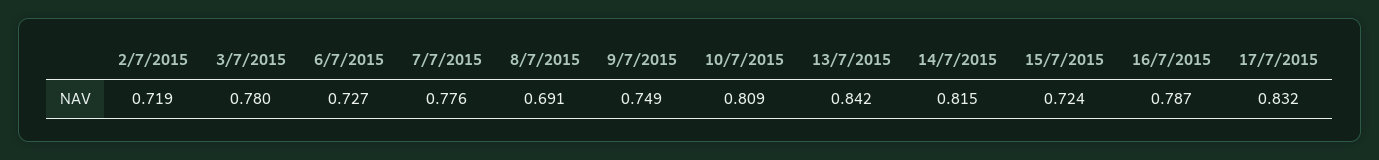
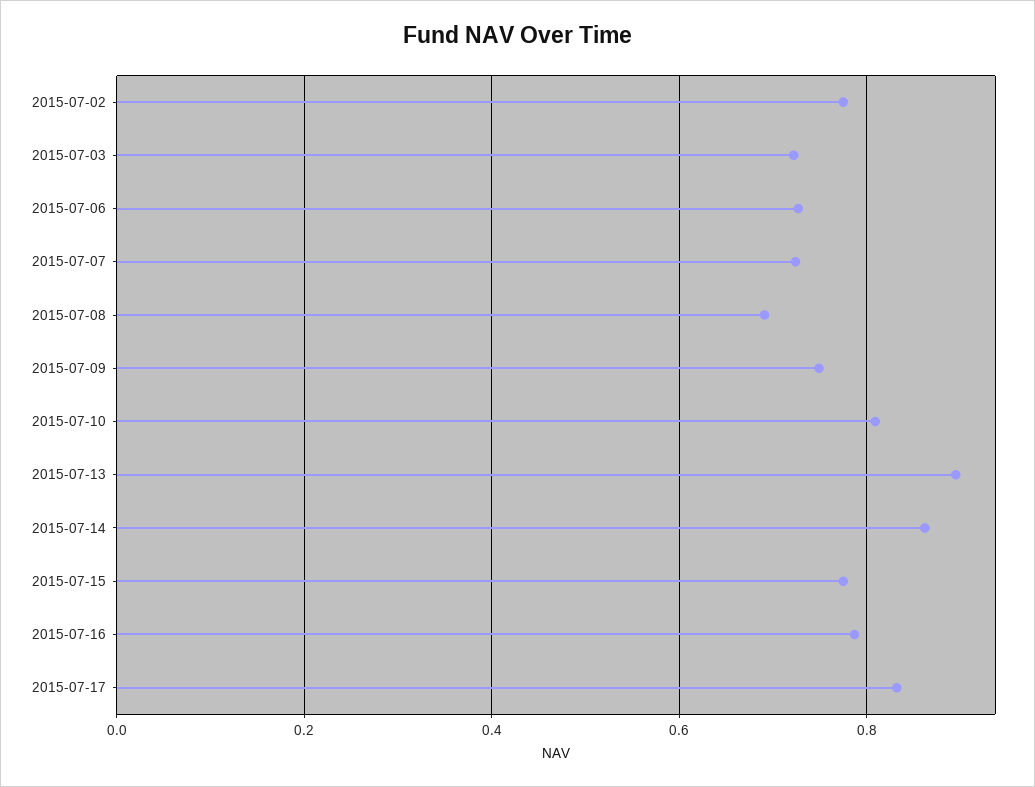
2/7/2015: 0.719 -> 0.78
3/7/2015: 0.78 -> 0.72
7/7/2015: 0.776 -> 0.72
13/7/2015: 0.842 -> 0.9
14/7/2015: 0.815 -> 0.86
15/7/2015: 0.724 -> 0.78

